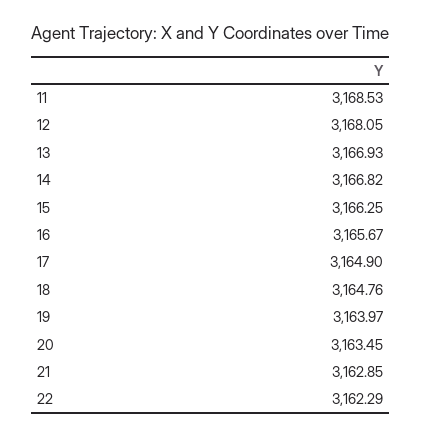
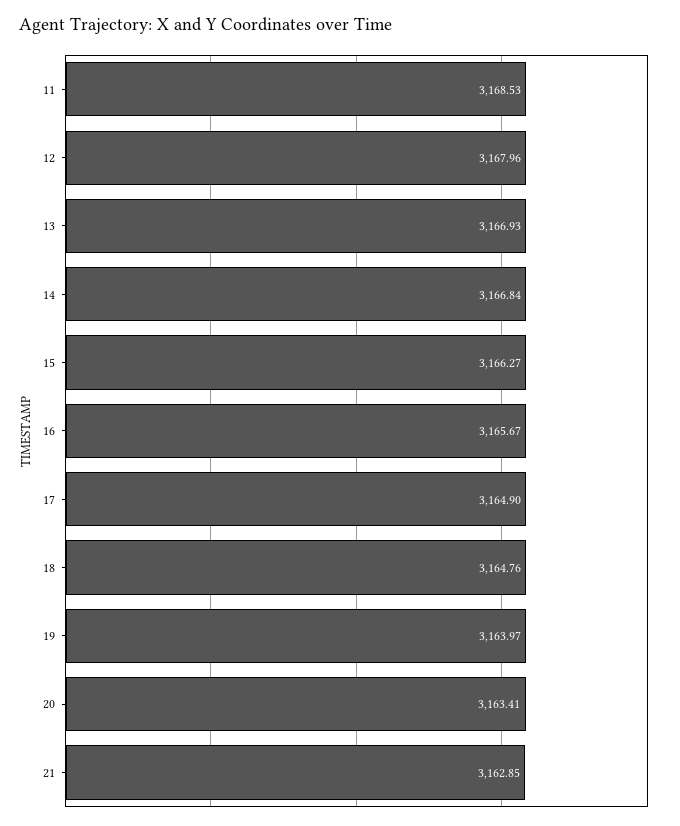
12: 3168.05 -> 3167.96
14: 3166.82 -> 3166.84
15: 3166.25 -> 3166.27
20: 3163.45 -> 3163.41
22: 3162.29 -> none

